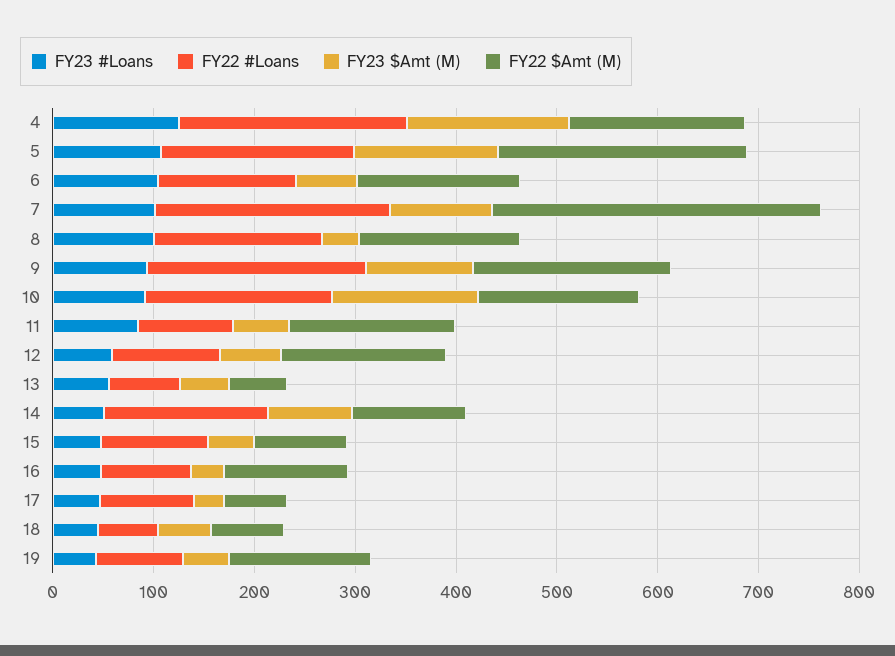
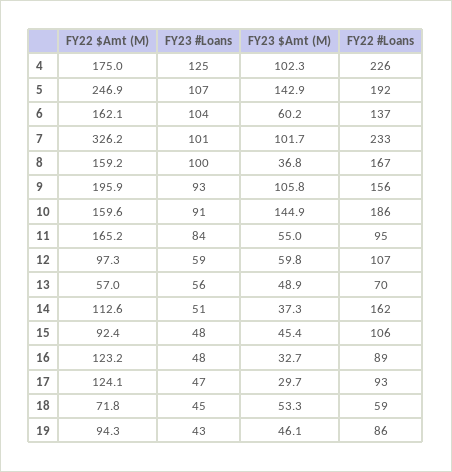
FY23 $Amt (M), 4: 160 -> 102.3
FY22 #Loans, 9: 220 -> 156
FY22 $Amt (M), 12: 160 -> 97.3
FY23 $Amt (M), 14: 80 -> 37.3
FY22 $Amt (M), 17: 60 -> 124.1
FY22 $Amt (M), 19: 140 -> 94.3

